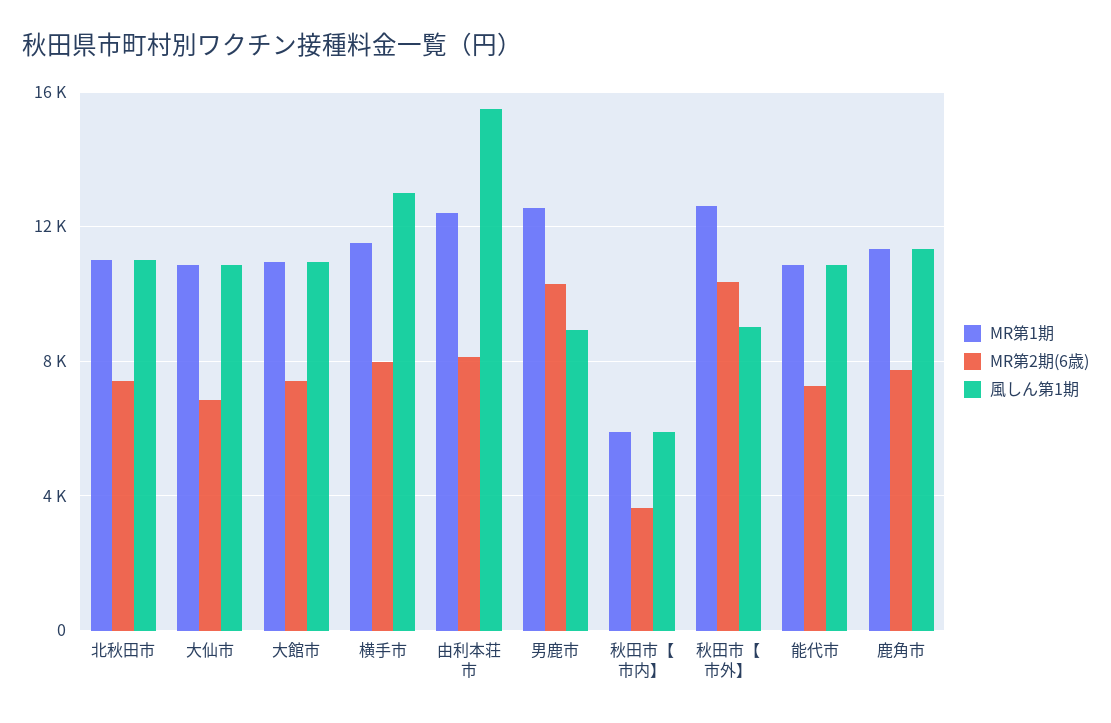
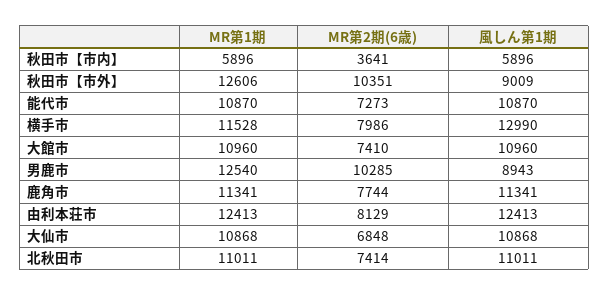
風しん第1期, 由利本荘市: 15500 -> 12413

